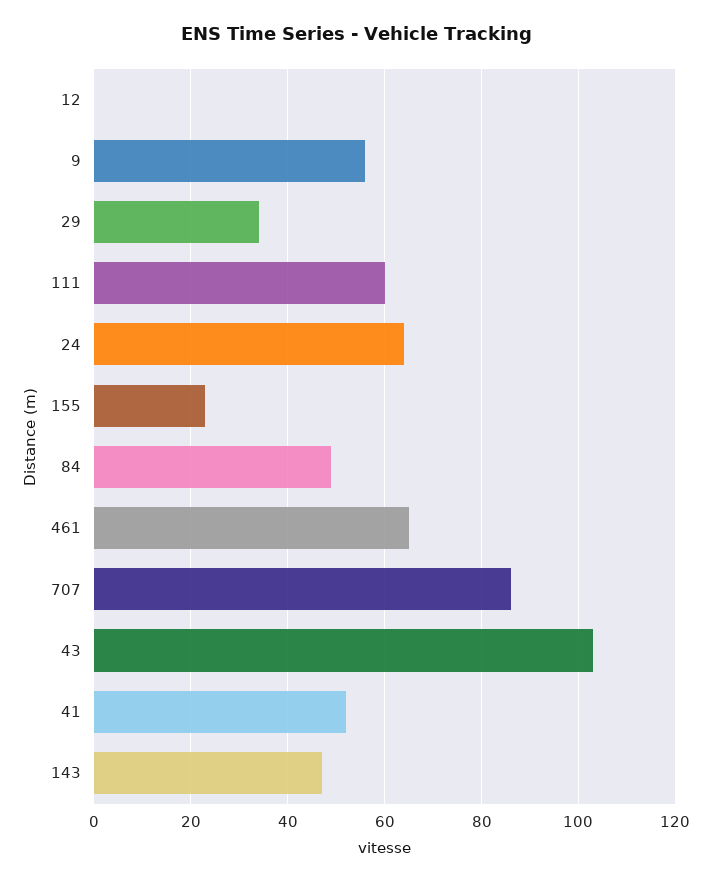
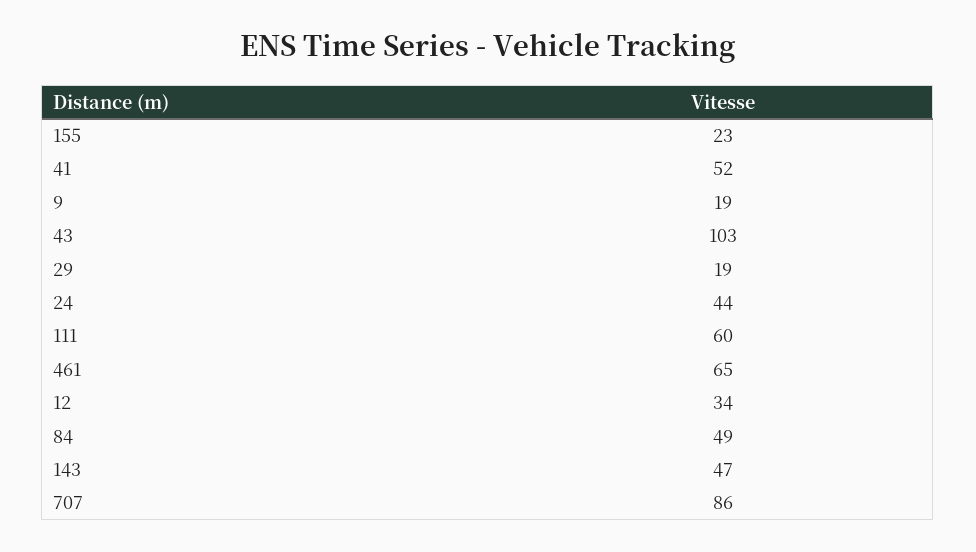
12: 0 -> 34
9: 55 -> 19
29: 35 -> 19
24: 65 -> 44

